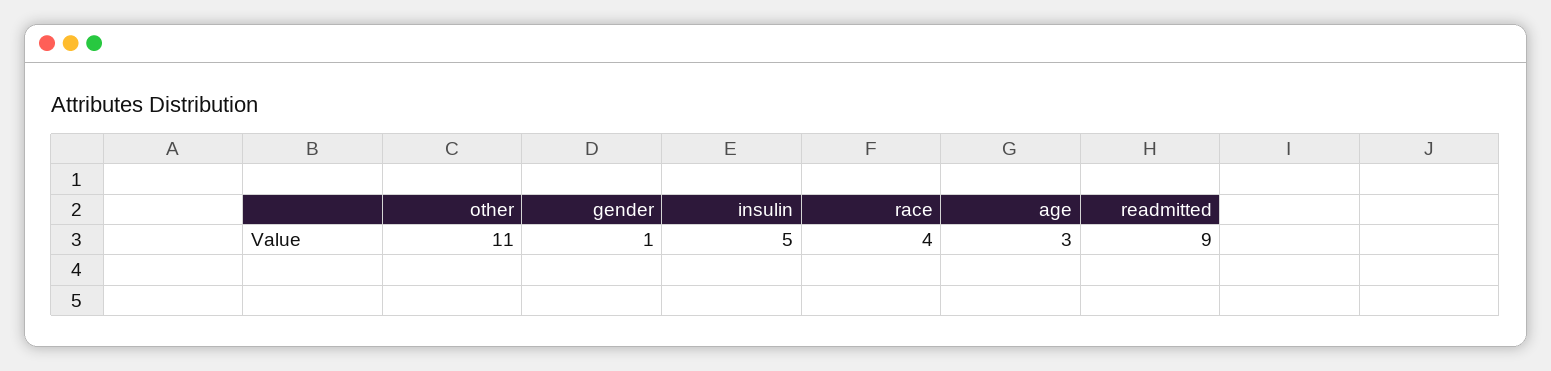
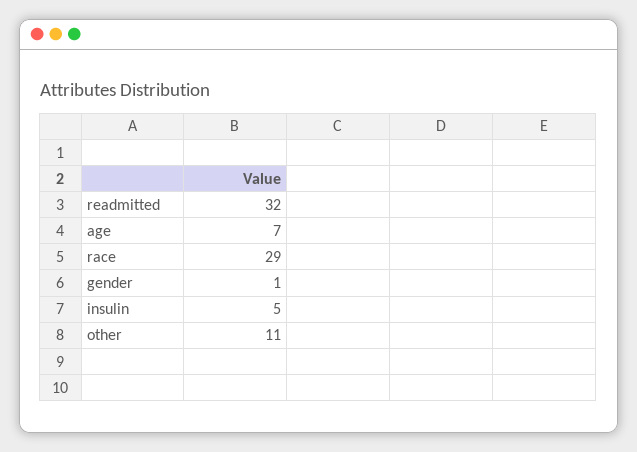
race: 4 -> 29
age: 3 -> 7
readmitted: 9 -> 32

